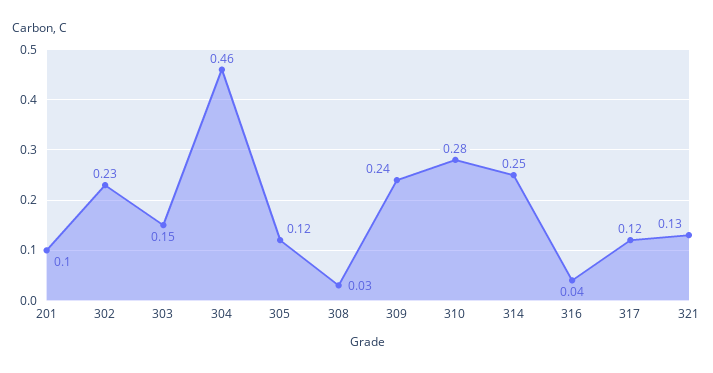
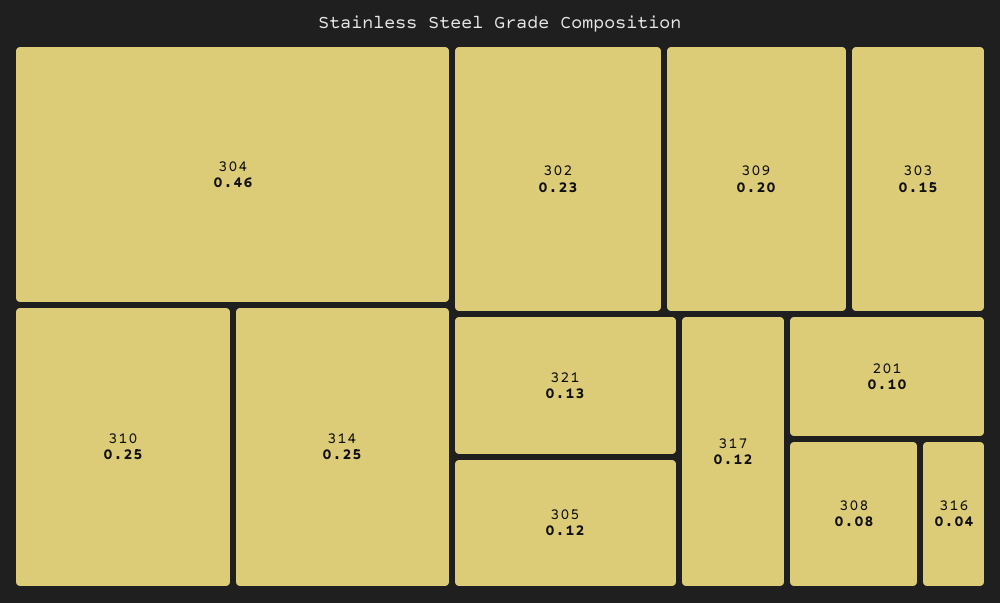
308: 0.03 -> 0.08
309: 0.24 -> 0.2
310: 0.28 -> 0.25

